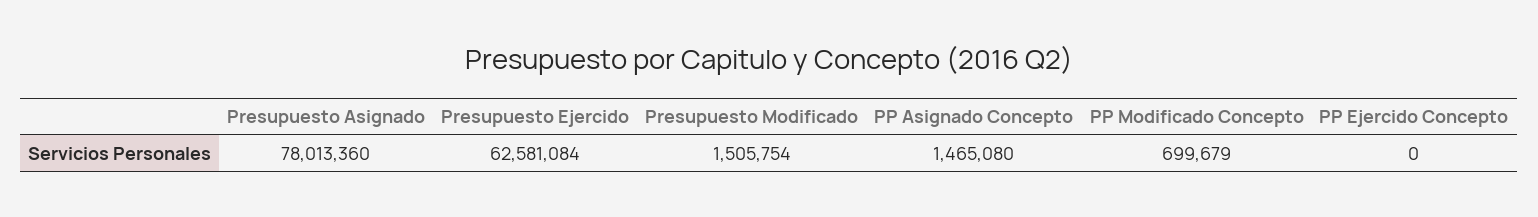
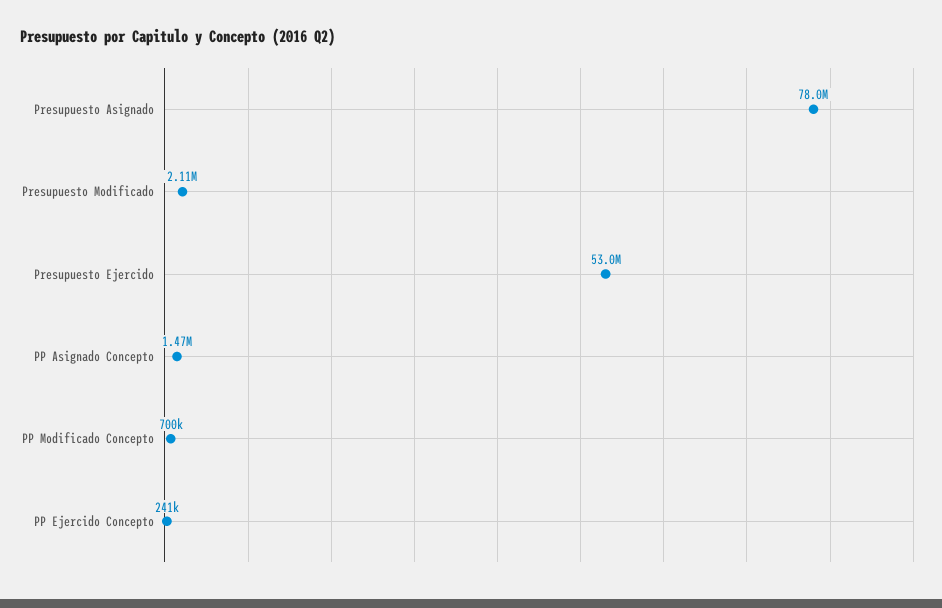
Presupuesto Ejercido: 62581084 -> 53000000
Presupuesto Modificado: 1505754 -> 2110000
PP Ejercido Concepto: 0 -> 241000

